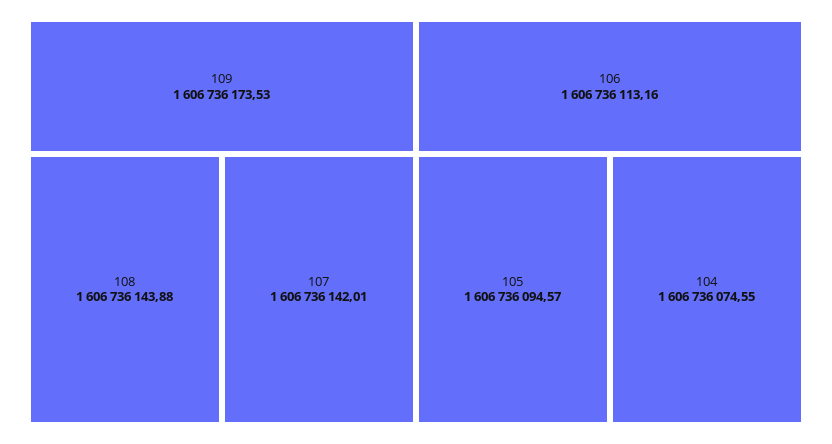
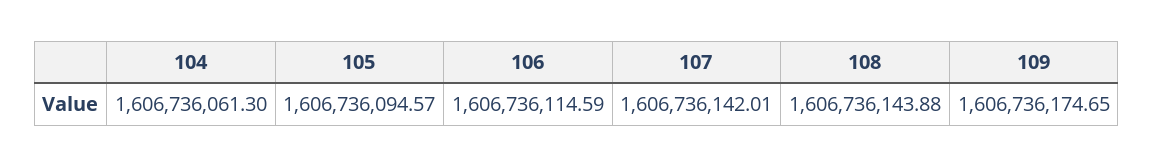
109: 1606736173.53 -> 1606736174.65
106: 1606736113.16 -> 1606736114.59
104: 1606736074.55 -> 1606736061.3

